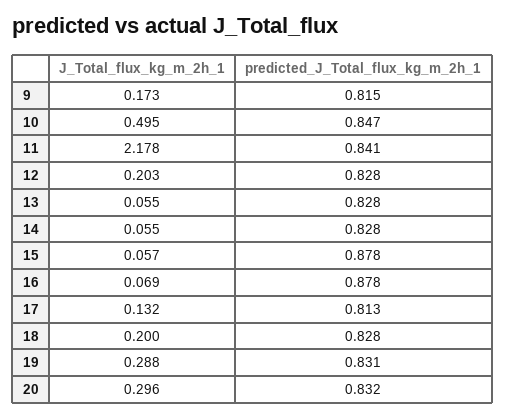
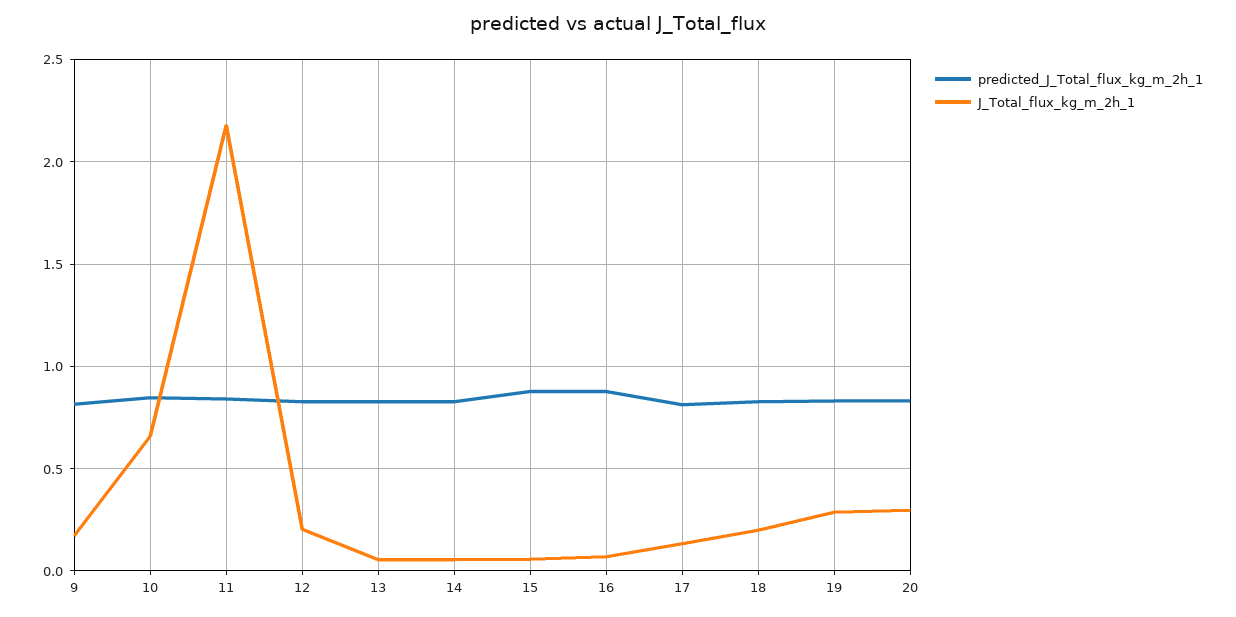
J_Total_flux_kg_m_2h_1, 10: 0.495 -> 0.65

